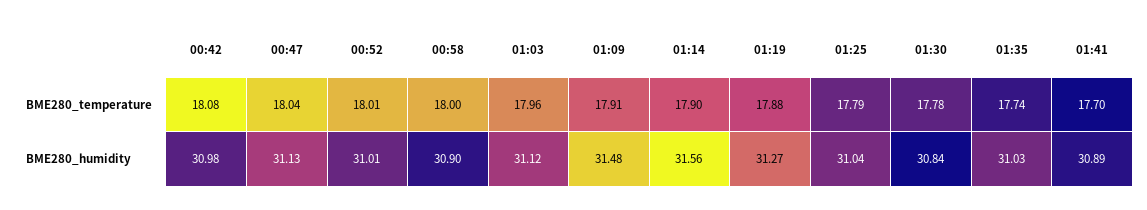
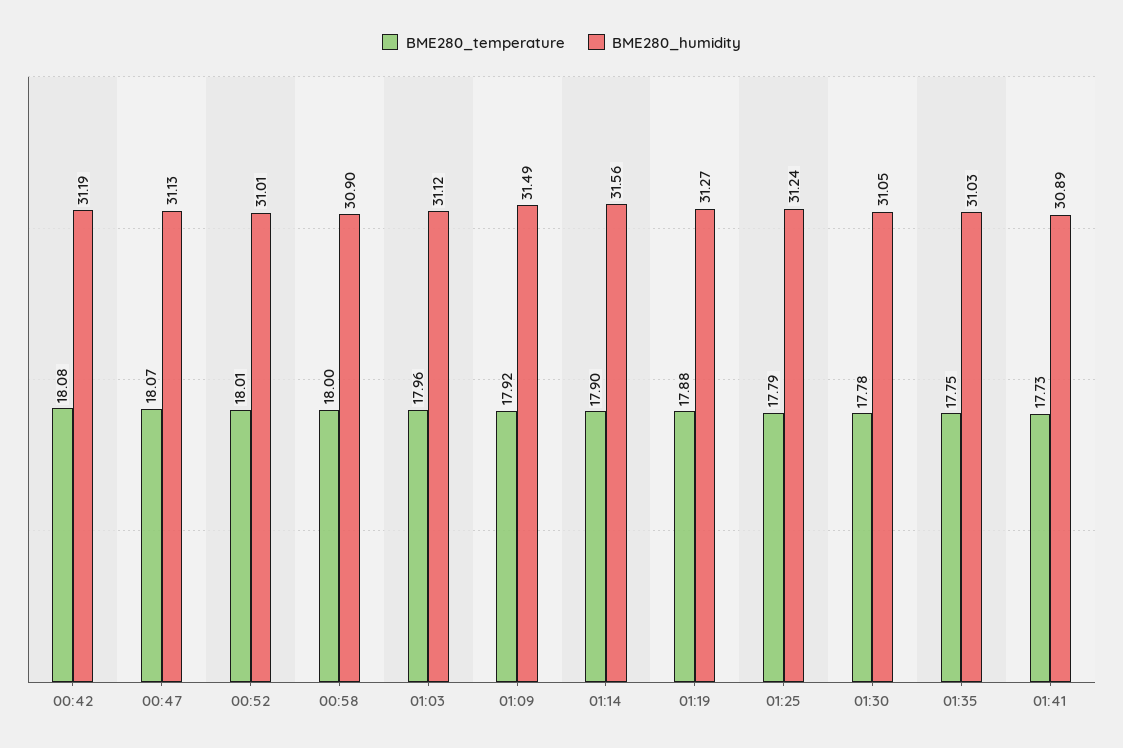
BME280_temperature, 00:47: 18.04 -> 18.07
BME280_temperature, 01:09: 17.91 -> 17.92
BME280_temperature, 01:35: 17.74 -> 17.75
BME280_temperature, 01:41: 17.7 -> 17.73
BME280_humidity, 00:42: 30.98 -> 31.19
BME280_humidity, 01:09: 31.48 -> 31.49
BME280_humidity, 01:25: 31.04 -> 31.24
BME280_humidity, 01:30: 30.84 -> 31.05

